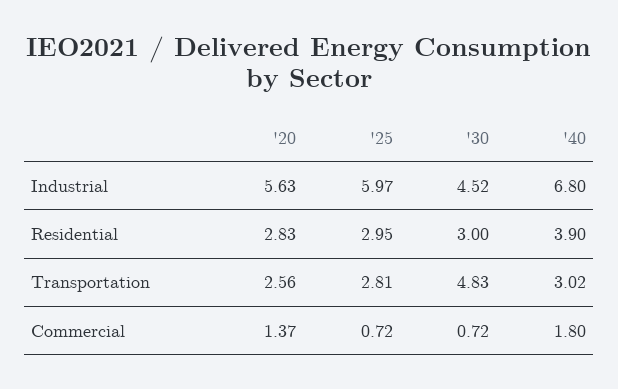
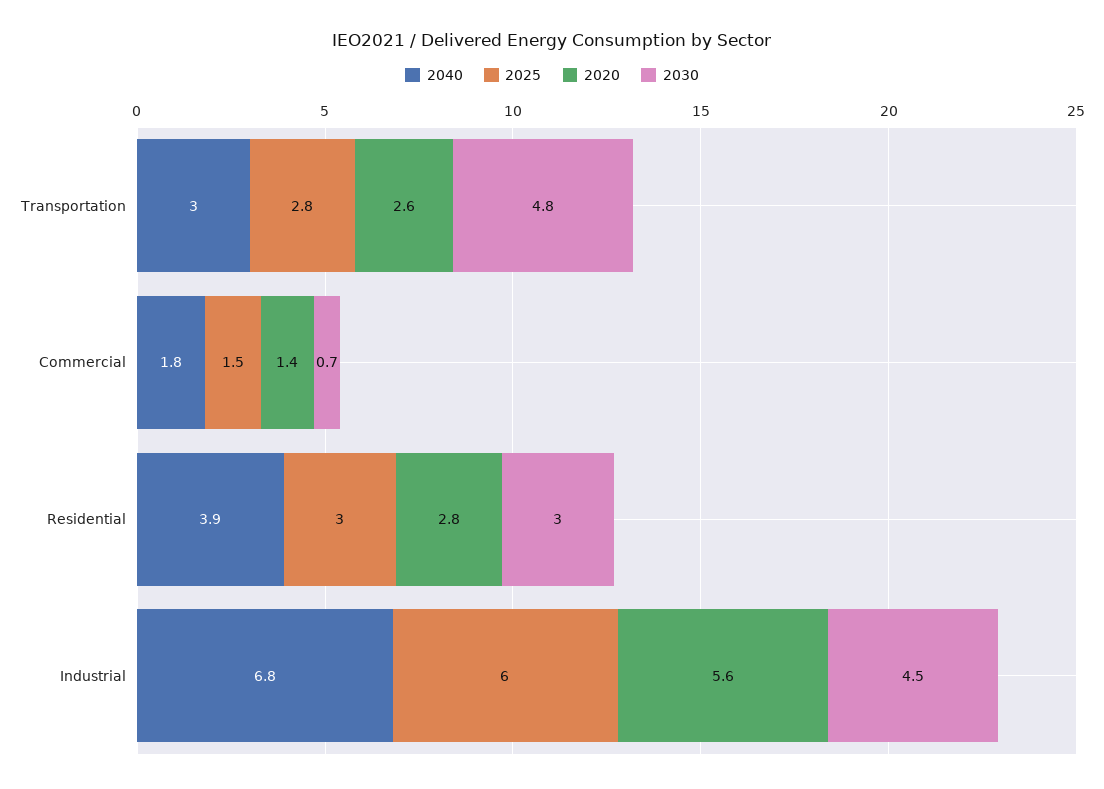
'25, Commercial: 0.72 -> 1.5

